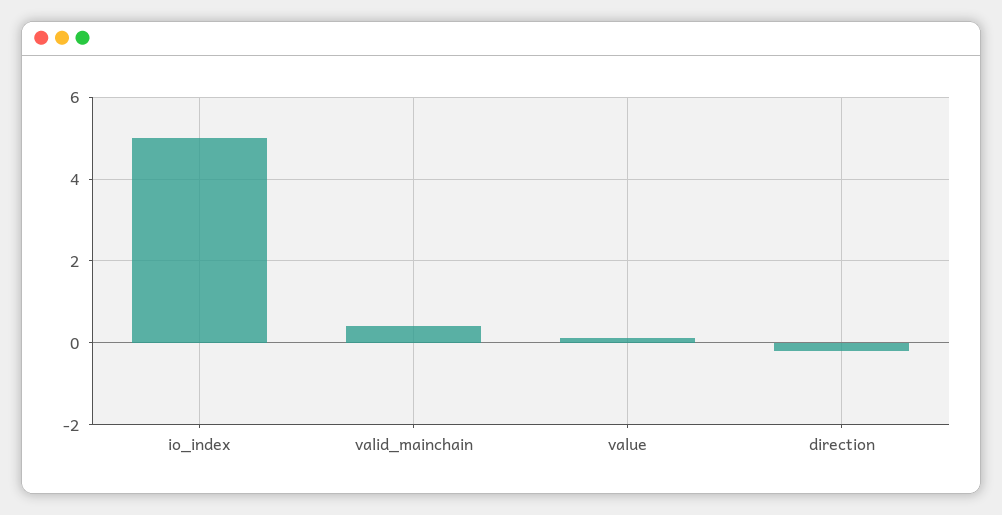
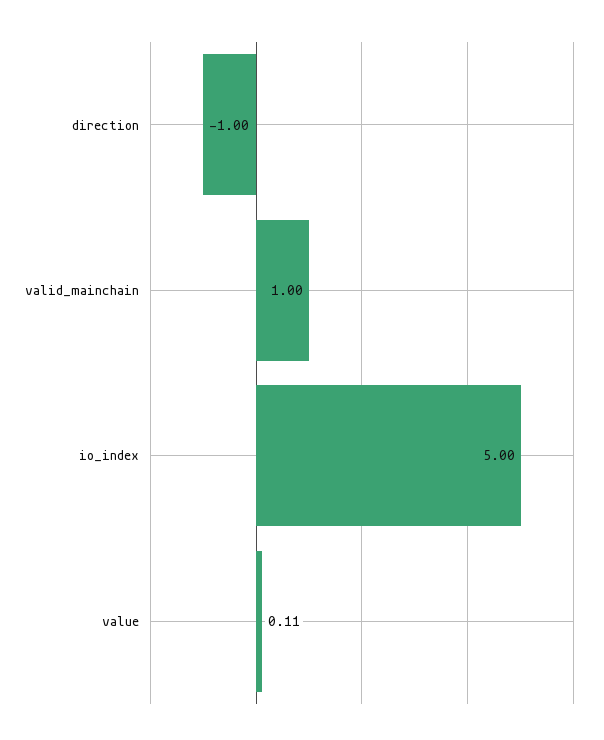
valid_mainchain: 0.4 -> 1
direction: -0.2 -> -1

